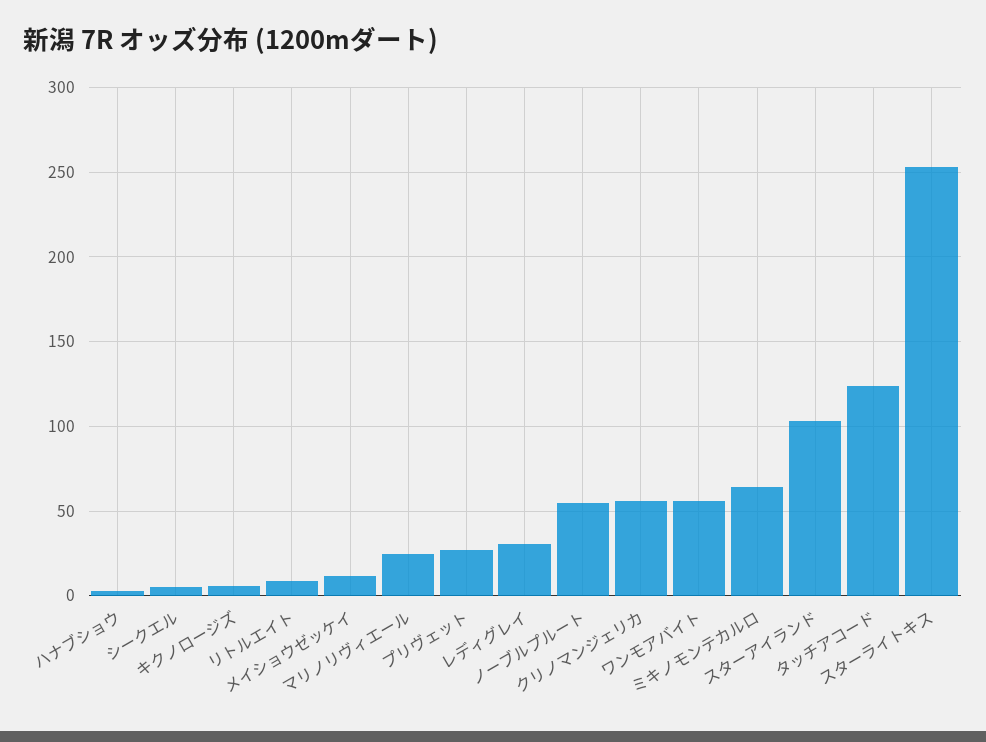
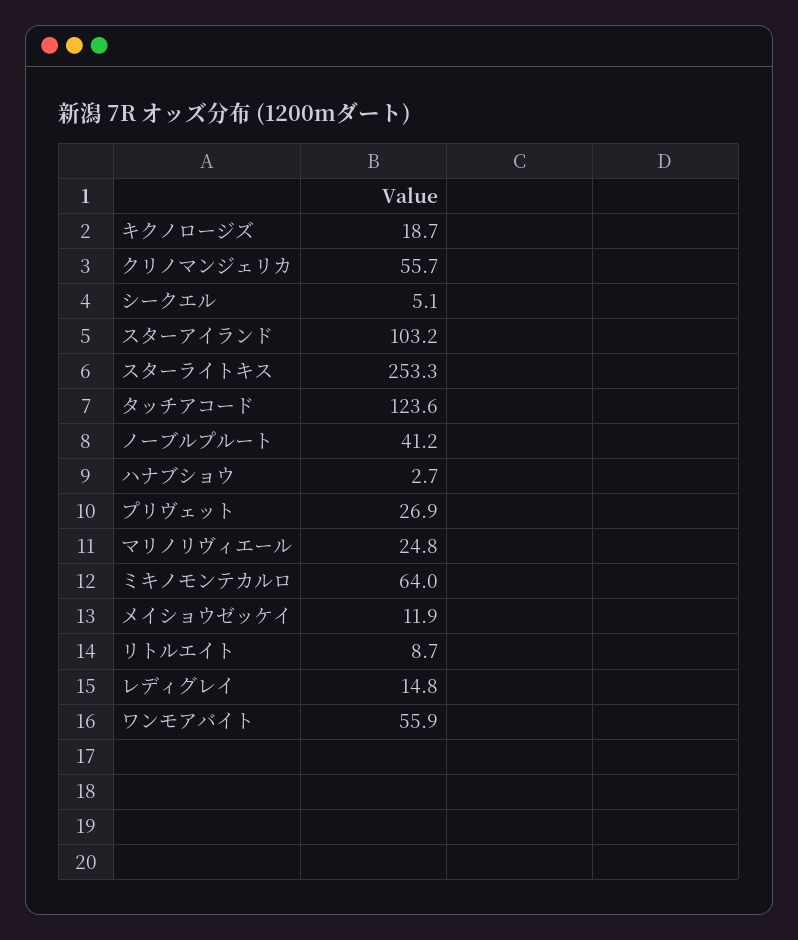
キクノロージズ: 5 -> 18.7
レディグレイ: 30 -> 14.8
ノーブルプルート: 55 -> 41.2

